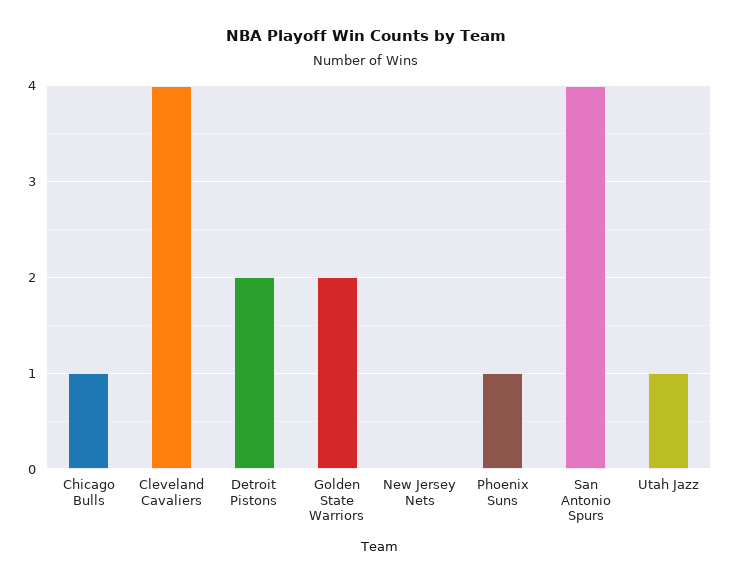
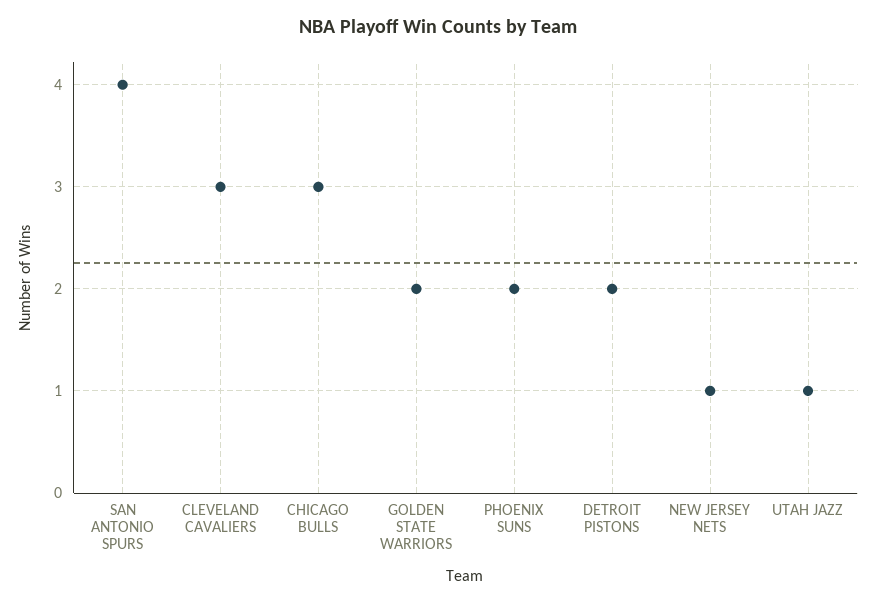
Chicago Bulls: 1 -> 3
Cleveland Cavaliers: 4 -> 3
New Jersey Nets: 0 -> 1
Phoenix Suns: 1 -> 2

